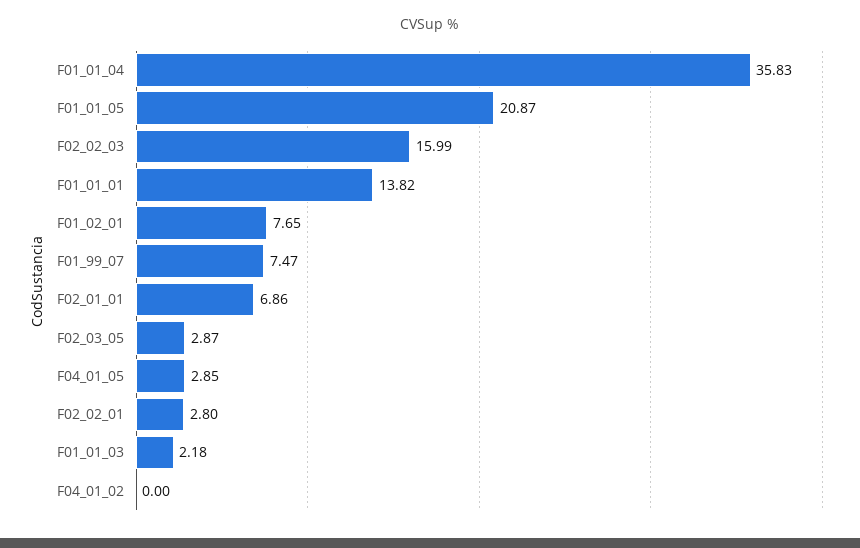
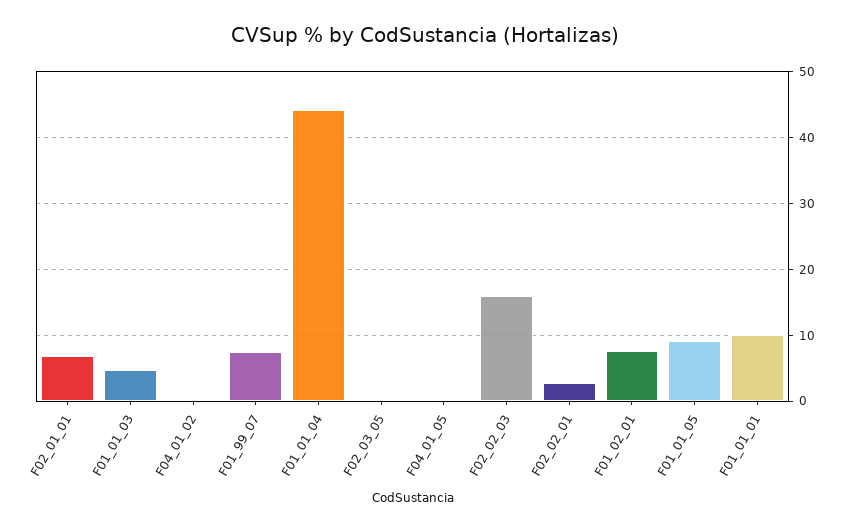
F01_01_04: 35.83 -> 44
F01_01_05: 20.87 -> 9
F01_01_01: 13.82 -> 10
F02_03_05: 2.87 -> 0
F04_01_05: 2.85 -> 0
F01_01_03: 2.18 -> 5

